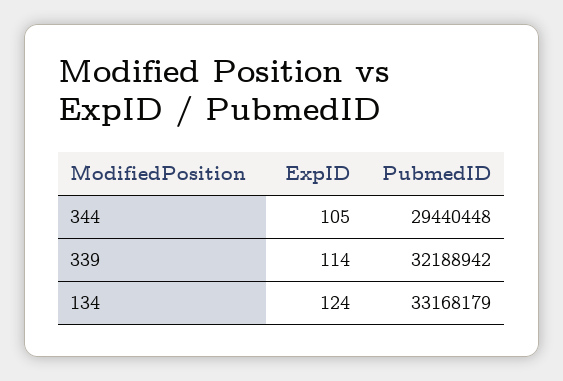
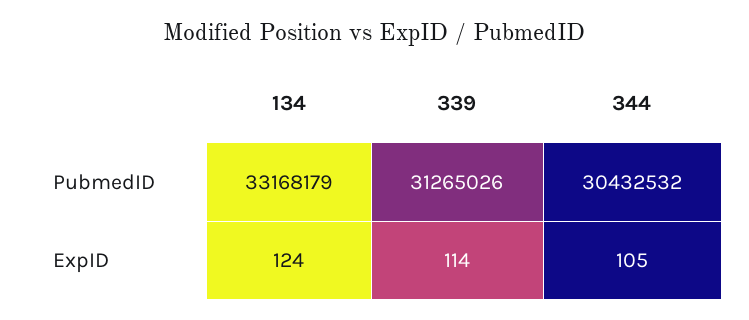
PubmedID, 344: 29440448 -> 30432532
PubmedID, 339: 32188942 -> 31265026

